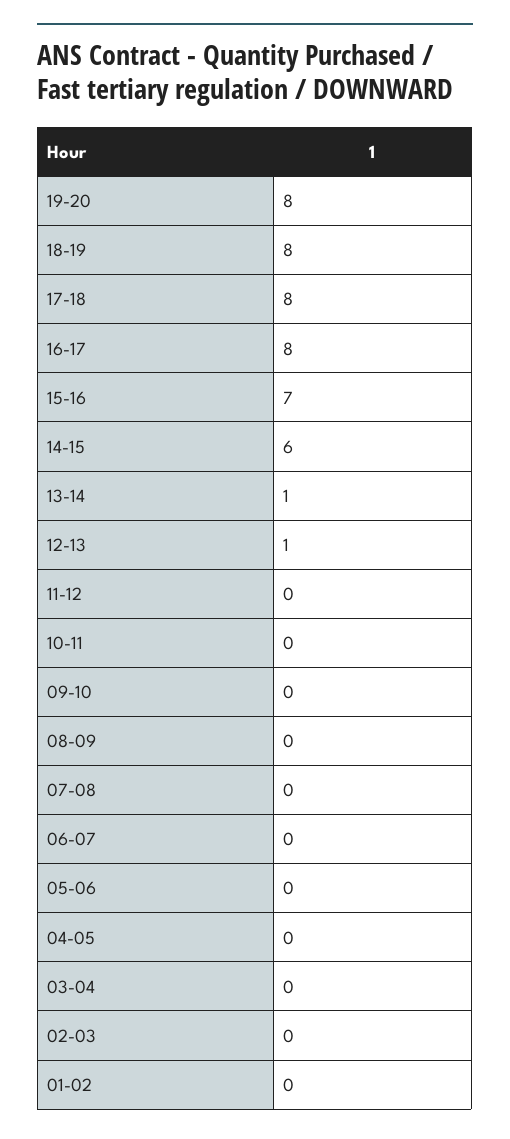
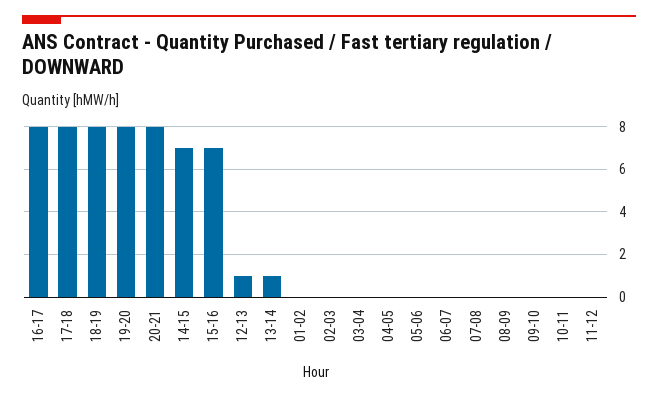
14-15: 6 -> 7
20-21: none -> 8

